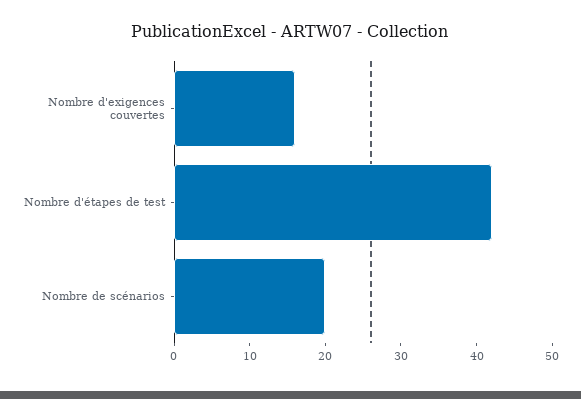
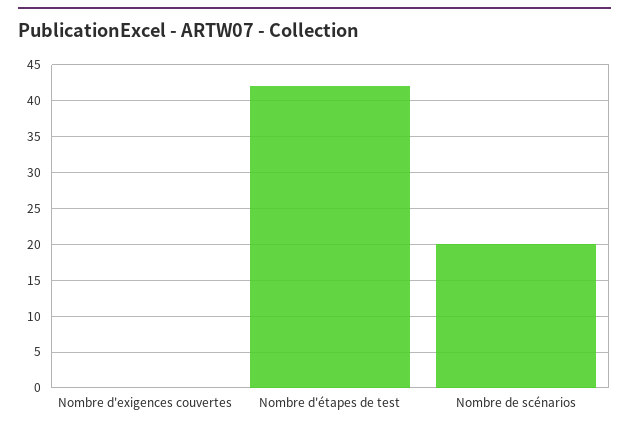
Nombre d'exigences couvertes: 15 -> 0

